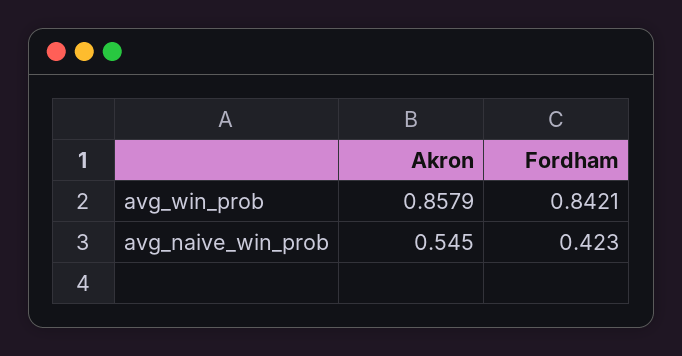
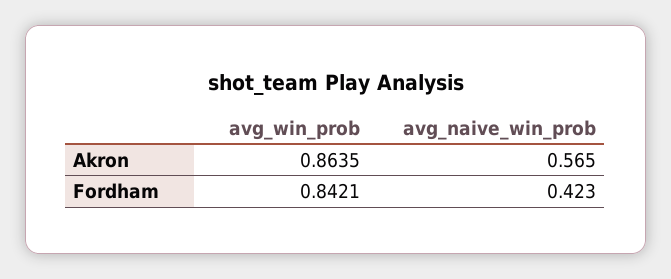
Akron, avg_win_prob: 0.8579 -> 0.8635
Akron, avg_naive_win_prob: 0.545 -> 0.565

